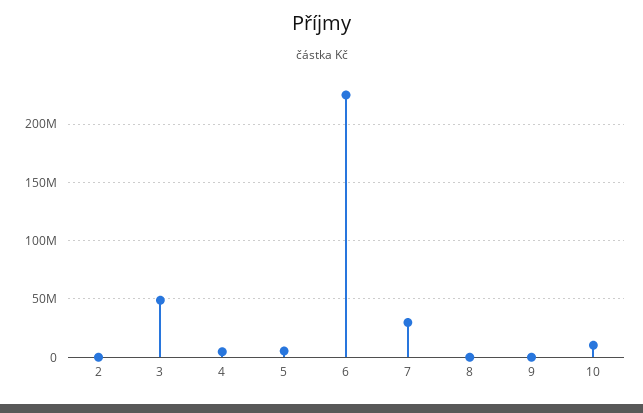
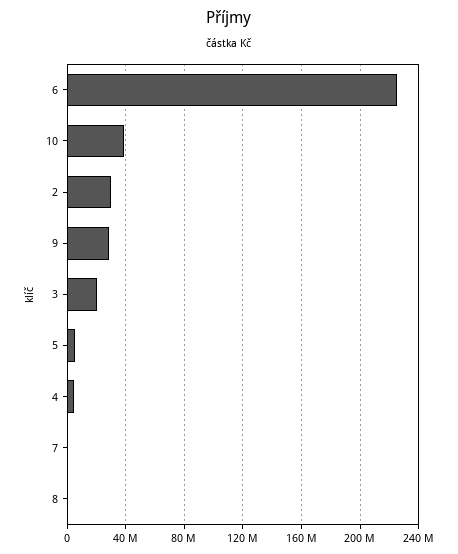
2: 0 -> 30000000
3: 50000000 -> 20000000
7: 30000000 -> 0
9: 0 -> 30000000
10: 10000000 -> 40000000

